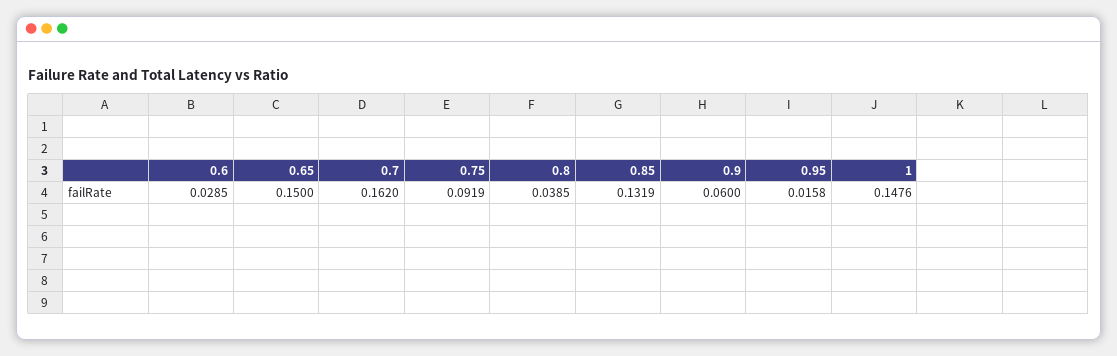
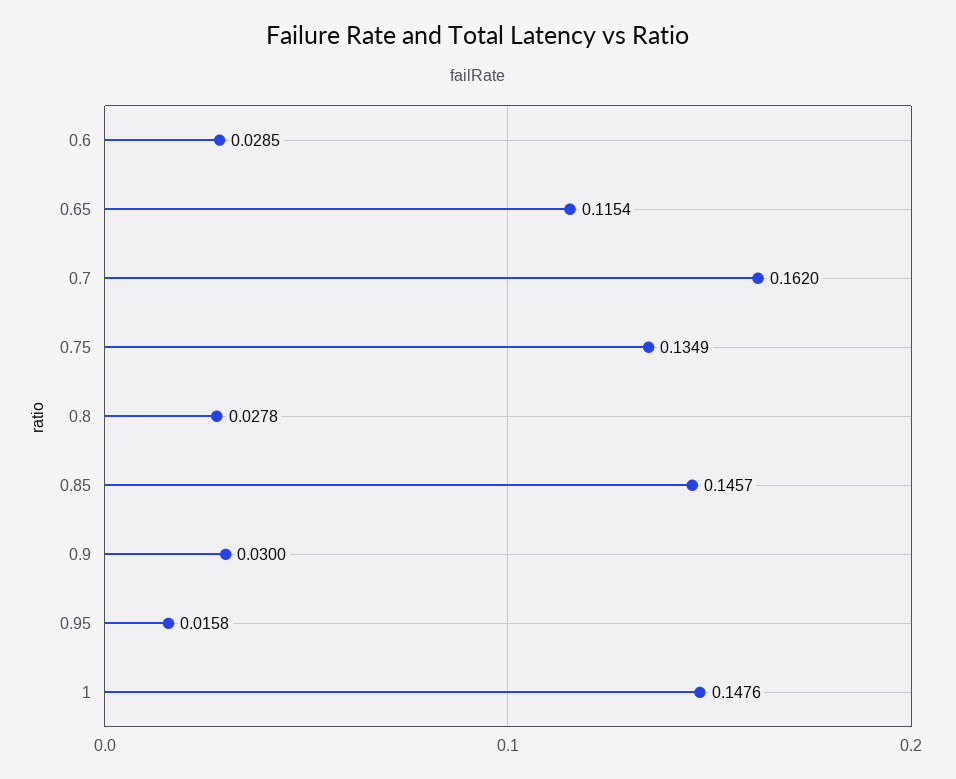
0.65: 0.15 -> 0.1154
0.75: 0.0919 -> 0.1349
0.8: 0.0385 -> 0.0278
0.85: 0.1319 -> 0.1457
0.9: 0.06 -> 0.03

